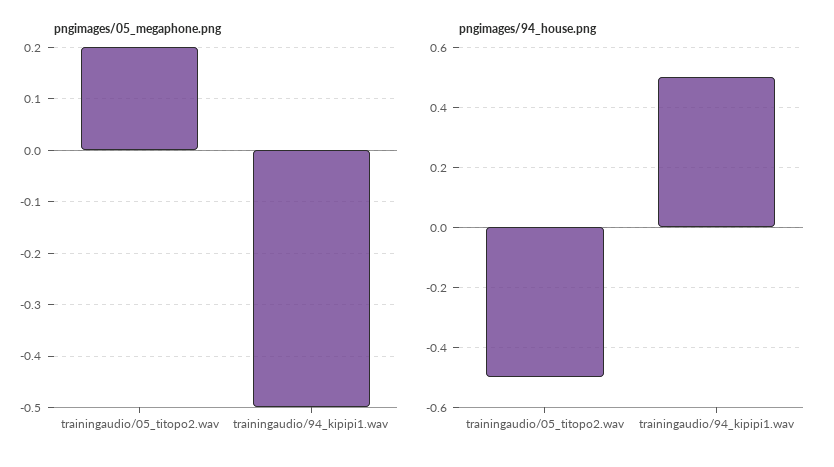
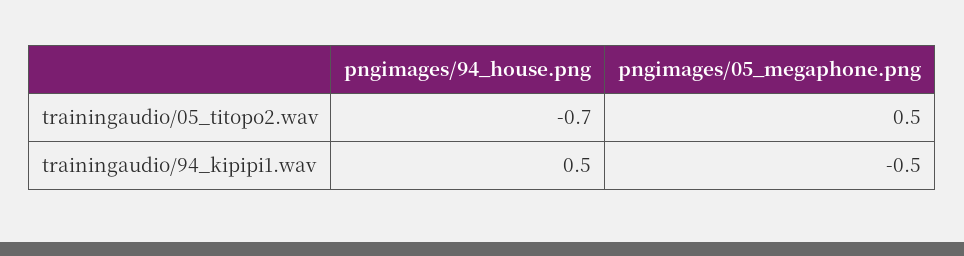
pngimages/05_megaphone.png, trainingaudio/05_titopo2.wav: 0.2 -> 0.5
pngimages/94_house.png, trainingaudio/05_titopo2.wav: -0.5 -> -0.7

